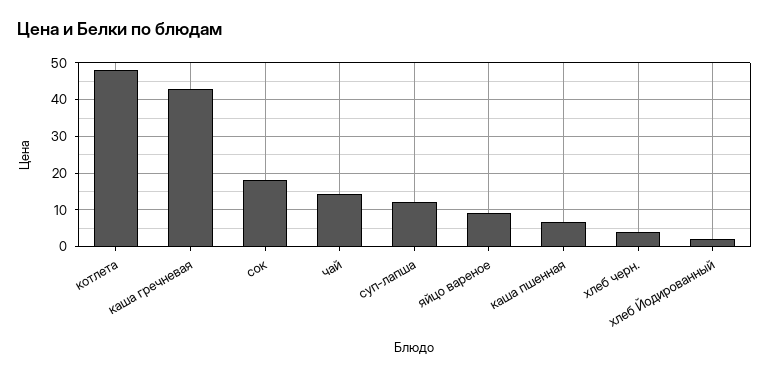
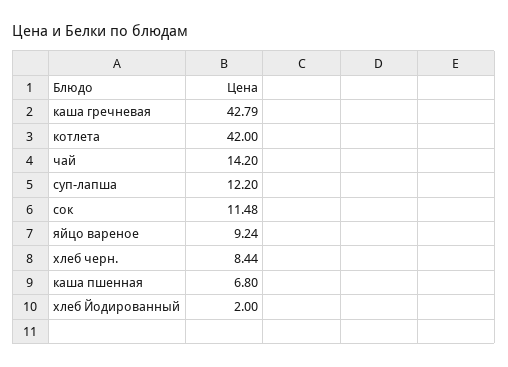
котлета: 48 -> 42
сок: 18 -> 11.48
хлеб черн.: 4 -> 8.44

